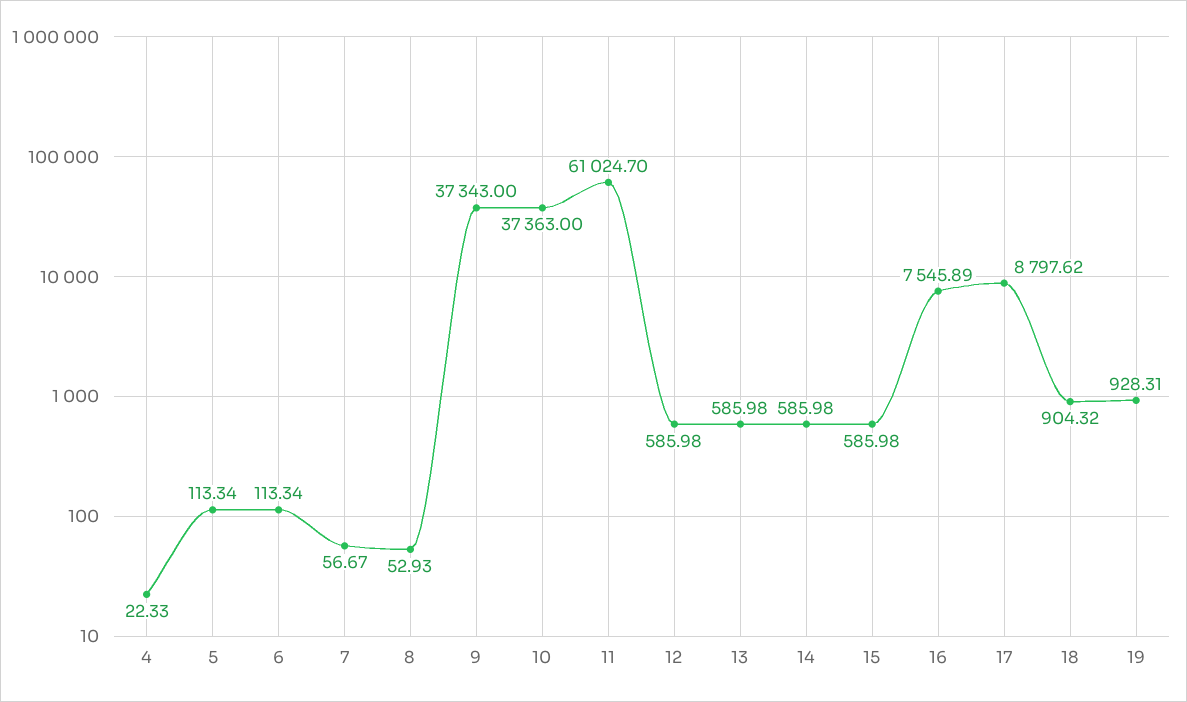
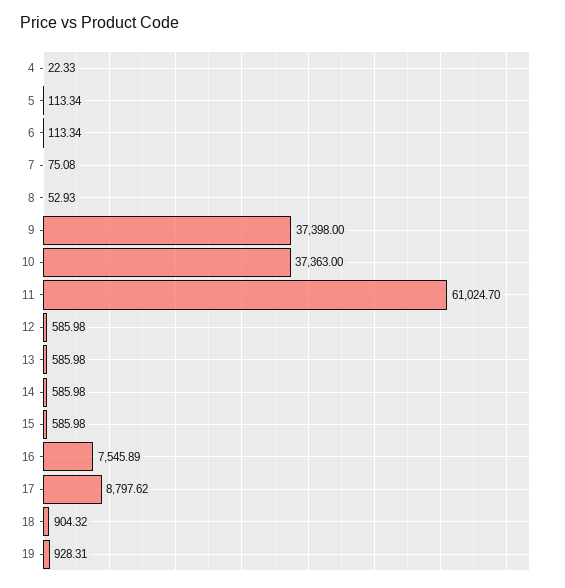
7: 56.67 -> 75.08
9: 37343 -> 37398

